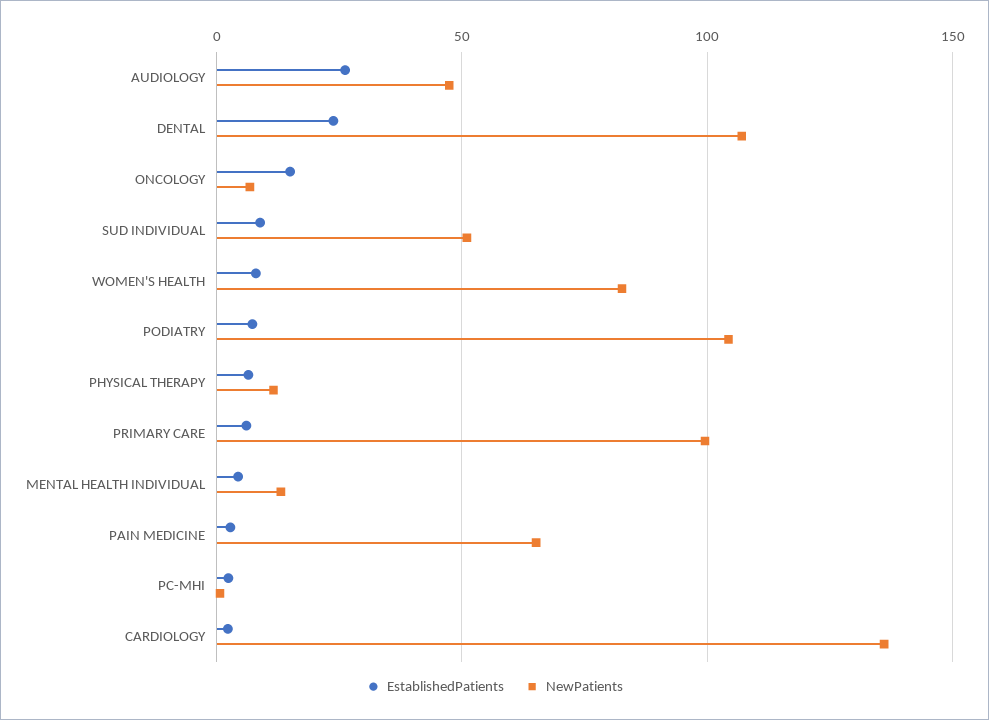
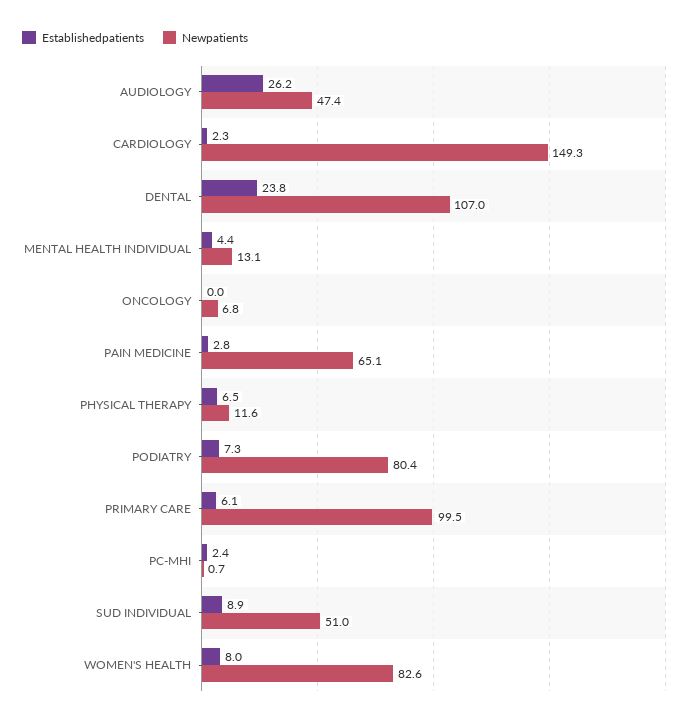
EstablishedPatients, ONCOLOGY: 15 -> 0
NewPatients, PODIATRY: 105 -> 80.4
NewPatients, CARDIOLOGY: 135 -> 149.3

